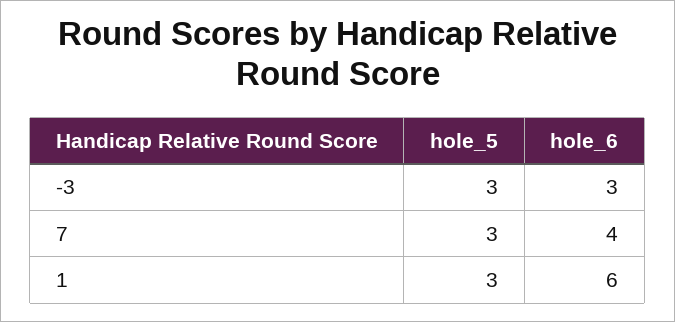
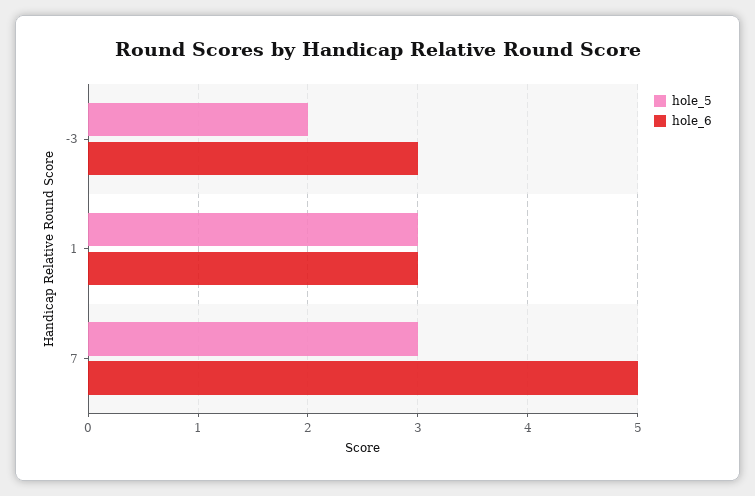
hole_5, -3: 3 -> 2
hole_6, 7: 4 -> 5
hole_6, 1: 6 -> 3

